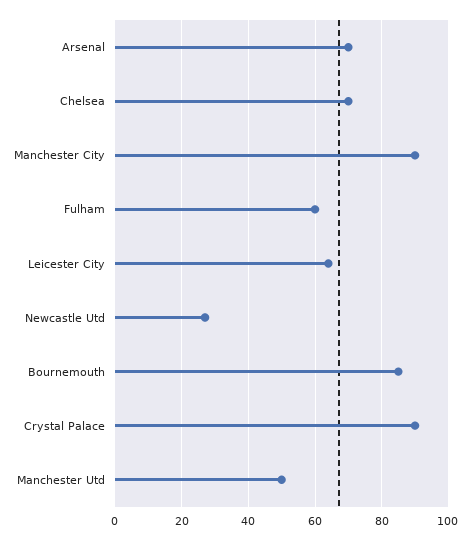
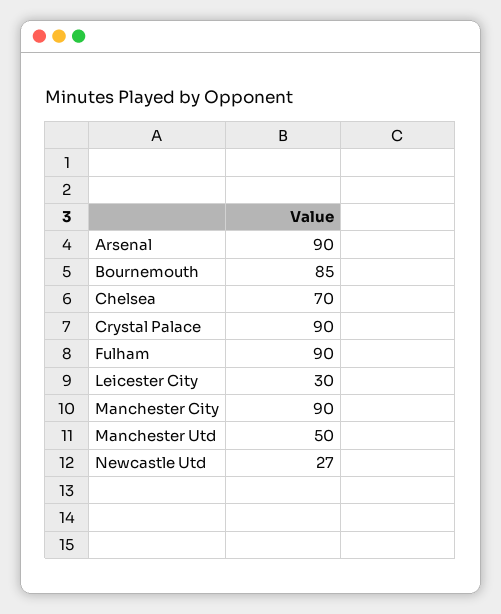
Arsenal: 70 -> 90
Fulham: 60 -> 90
Leicester City: 65 -> 30

